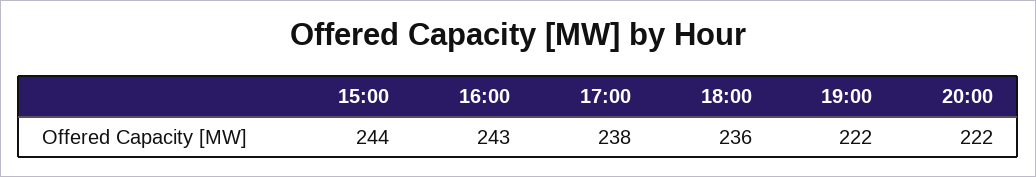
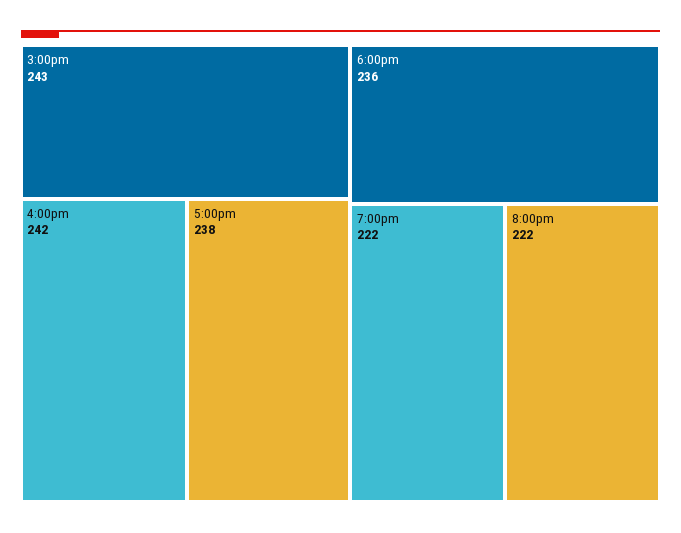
15:00: 244 -> 243
16:00: 243 -> 242

